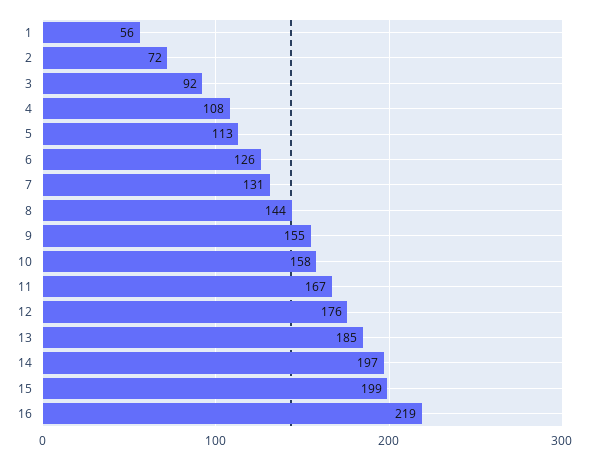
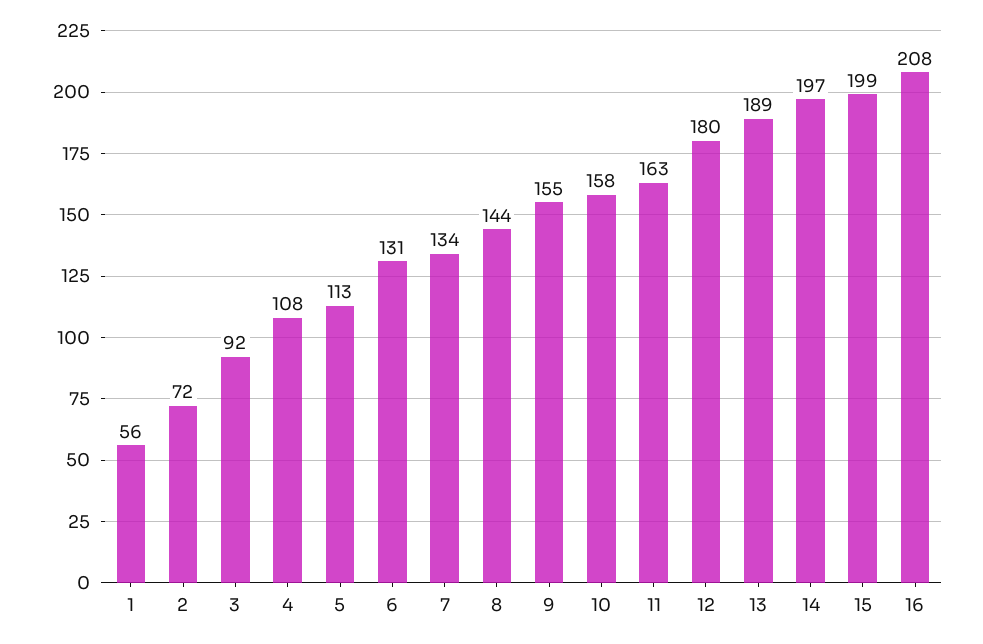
6: 126 -> 131
7: 131 -> 134
11: 167 -> 163
12: 176 -> 180
13: 185 -> 189
16: 219 -> 208

